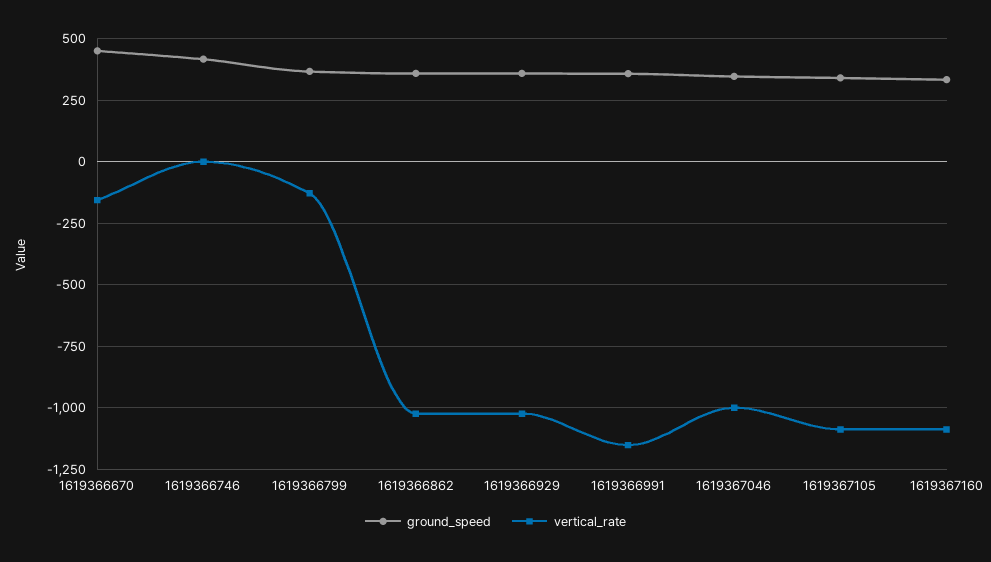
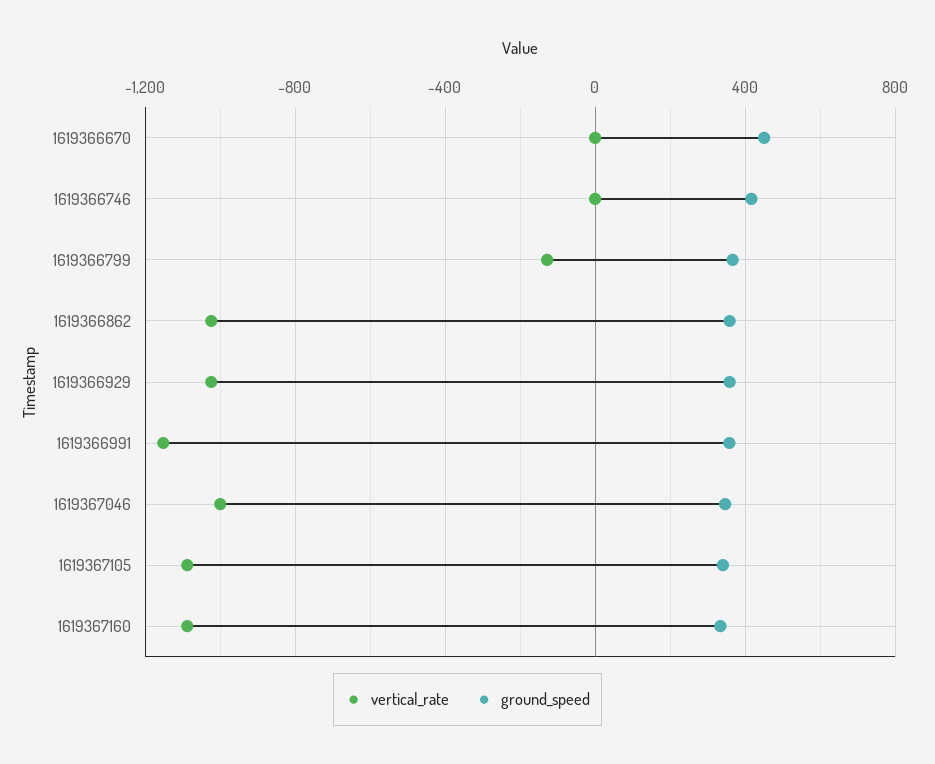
vertical_rate, 1619366670: -150 -> 0

